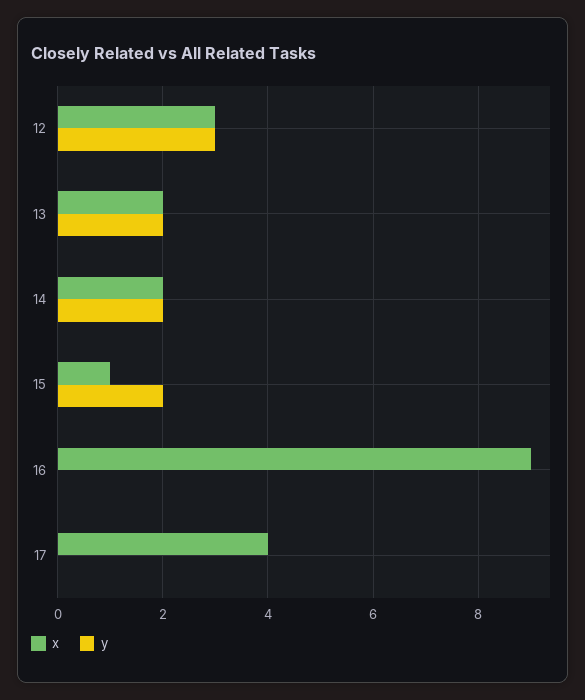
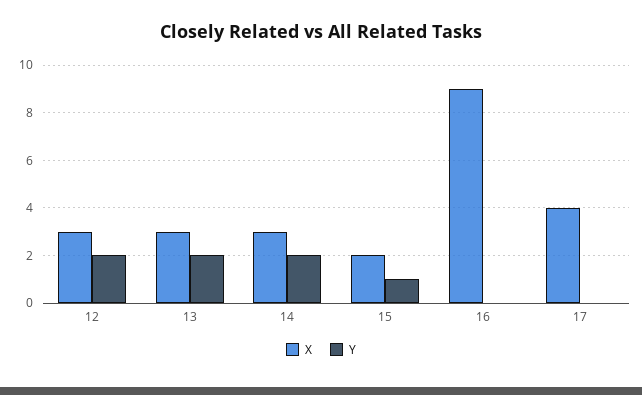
y, 12: 3 -> 2
x, 13: 2 -> 3
x, 14: 2 -> 3
x, 15: 1 -> 2
y, 15: 2 -> 1

